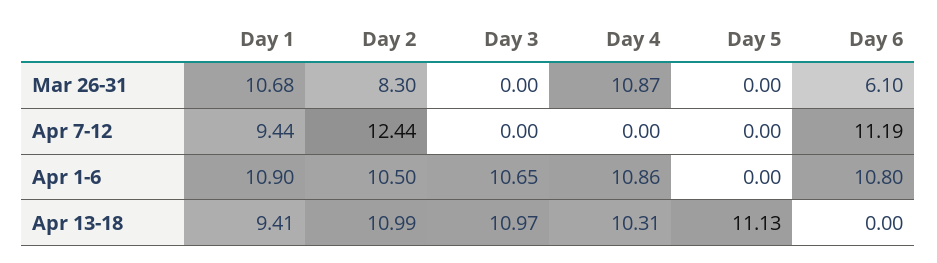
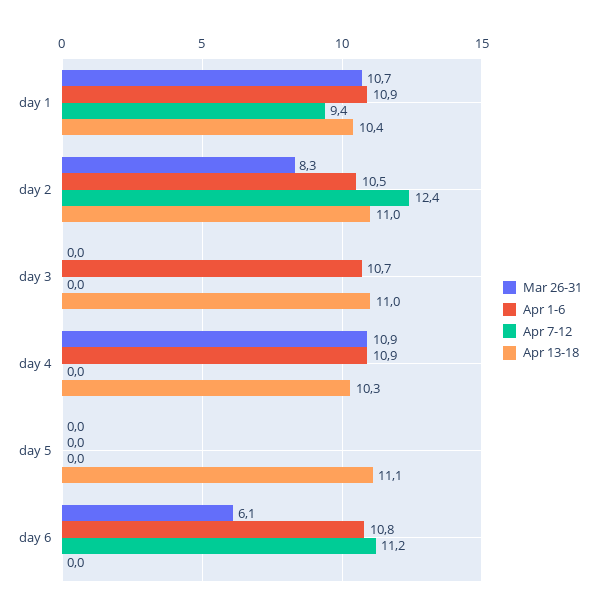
Apr 13-18, Day 1: 9.41 -> 10.4

